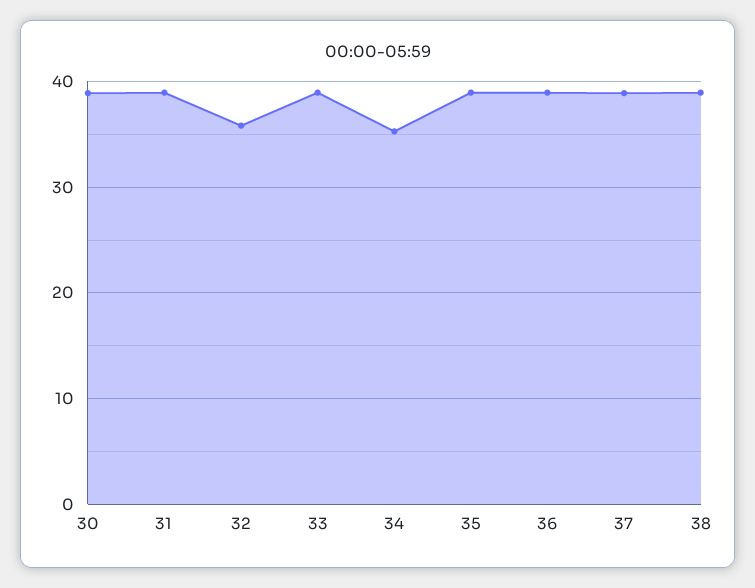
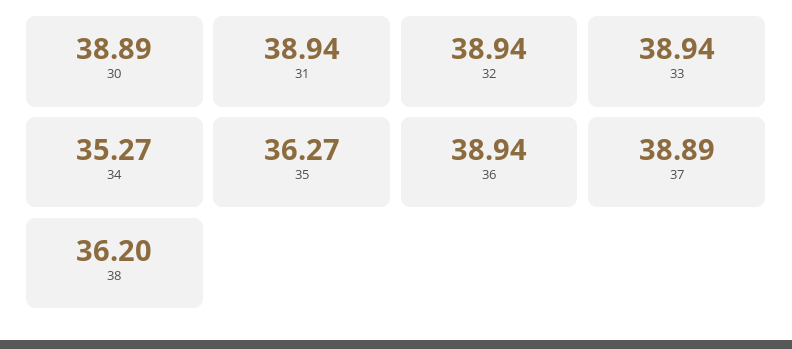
32: 36 -> 38.94
35: 39 -> 36.27
38: 39 -> 36.2

